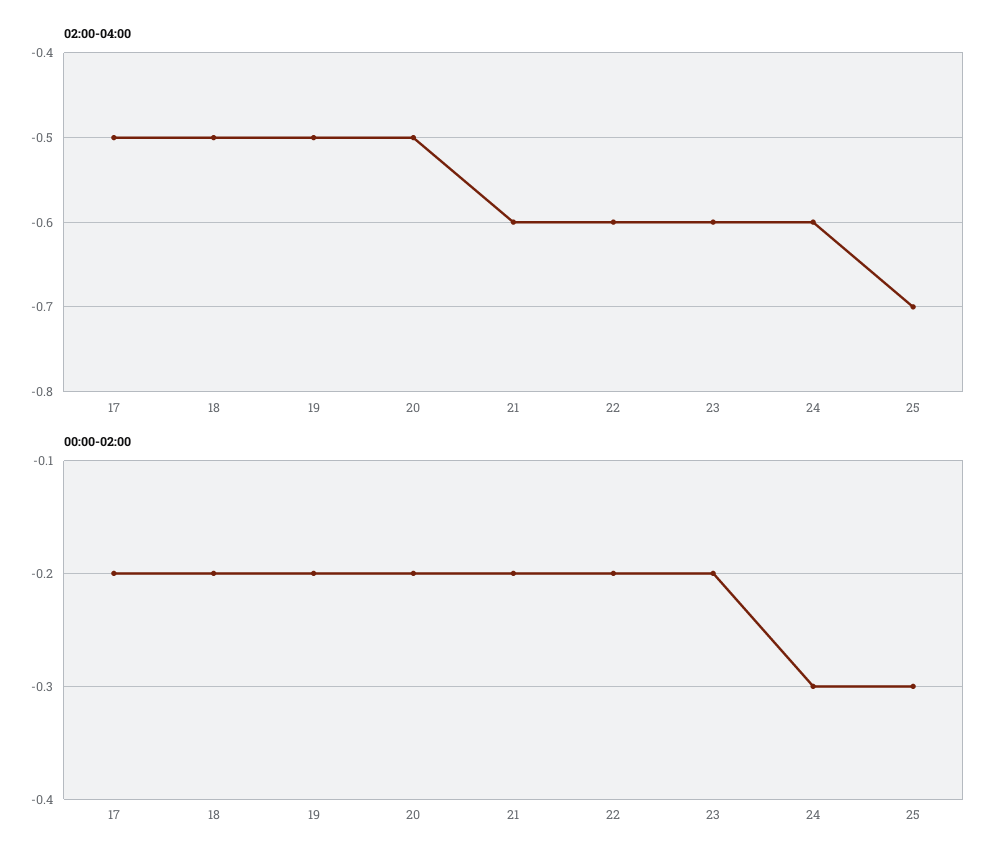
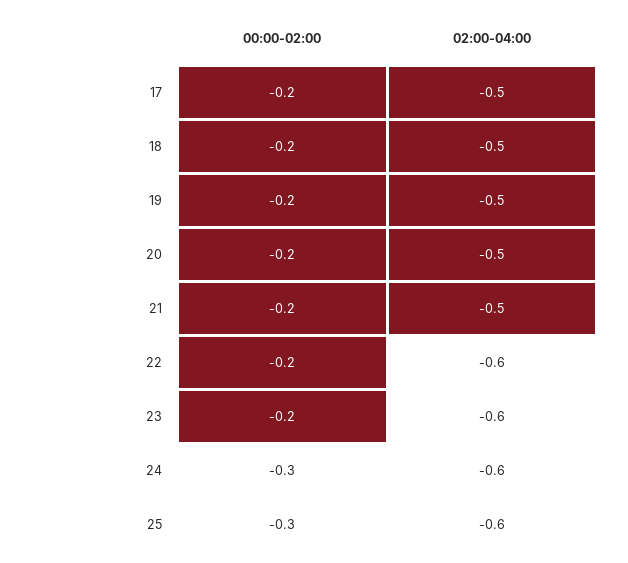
02:00-04:00, 21: -0.6 -> -0.5
02:00-04:00, 25: -0.7 -> -0.6

